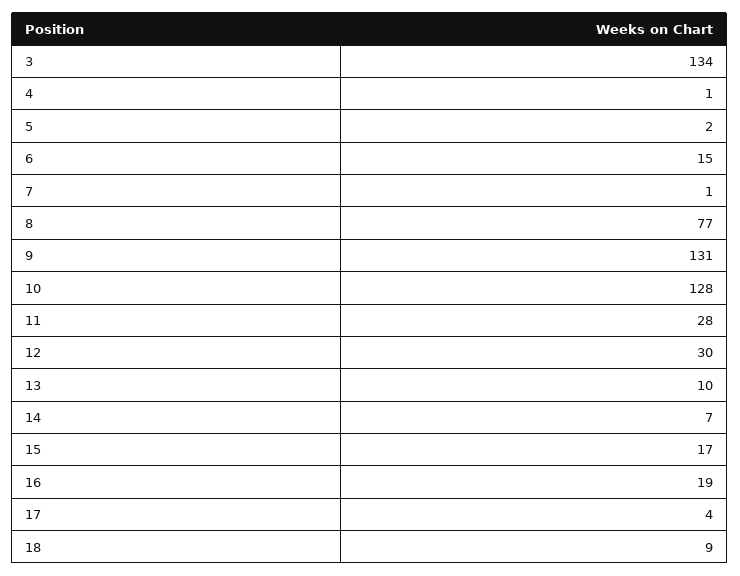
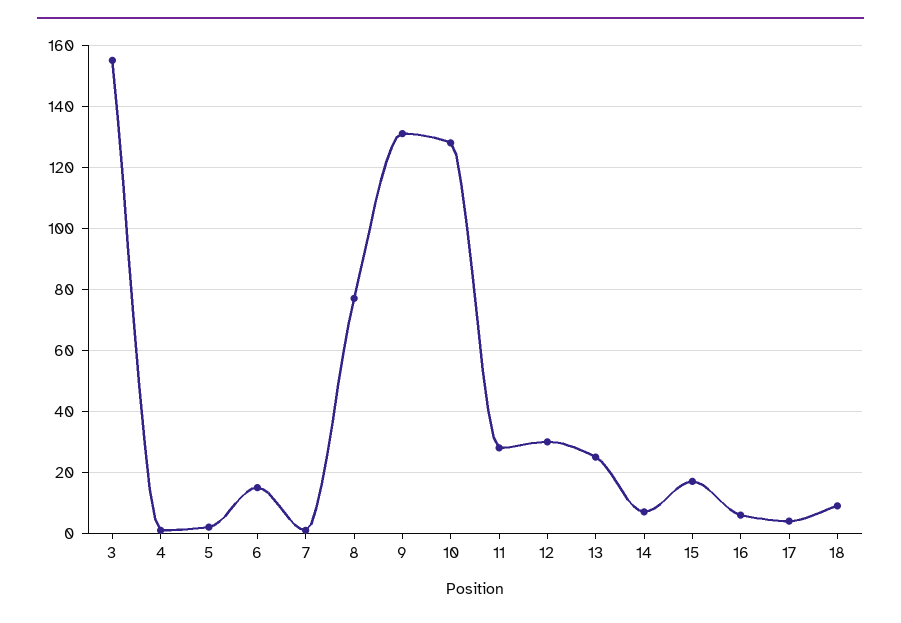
3: 134 -> 155
13: 10 -> 25
16: 19 -> 5

